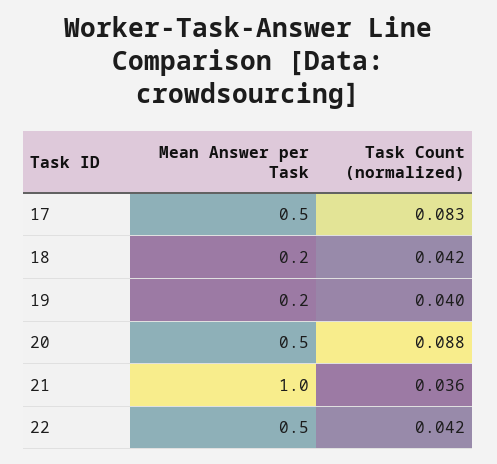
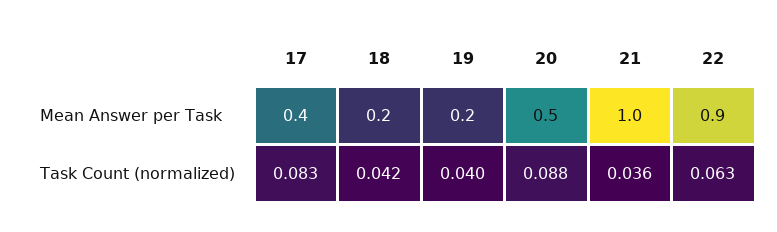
Mean Answer per Task, 17: 0.5 -> 0.4
Mean Answer per Task, 22: 0.5 -> 0.9
Task Count (normalized), 22: 0.042 -> 0.063

